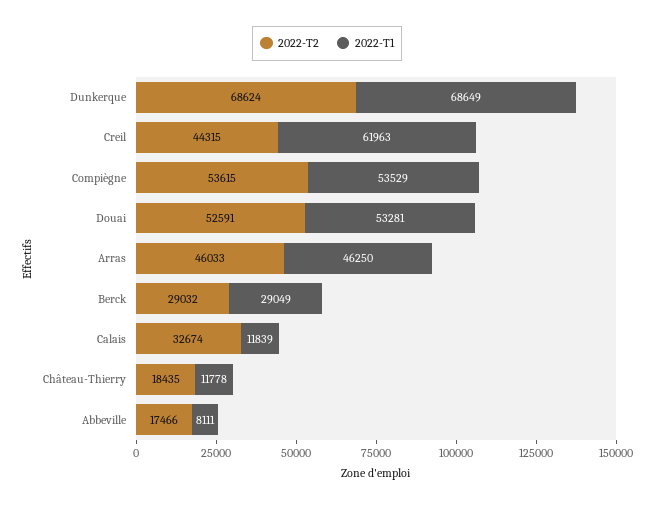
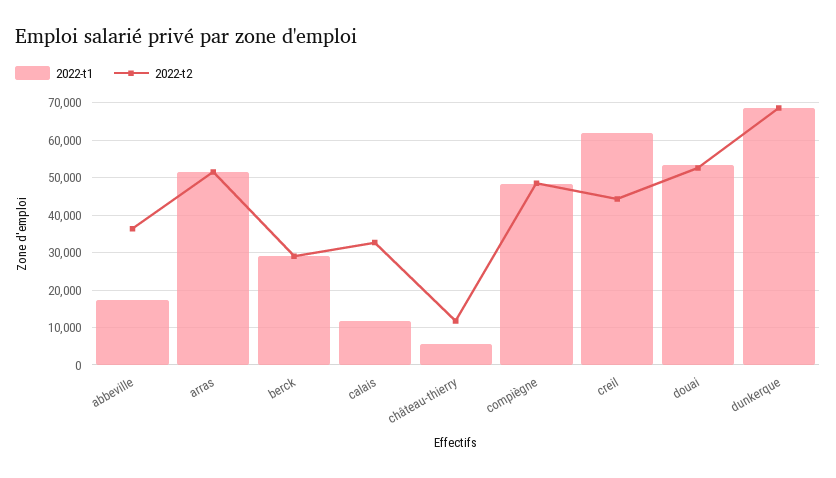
2022-T2, Compiègne: 53615 -> 48000
2022-T1, Compiègne: 53529 -> 48000
2022-T2, Arras: 46033 -> 52000
2022-T1, Arras: 46250 -> 52000
2022-T2, Château-Thierry: 18435 -> 12000
2022-T1, Château-Thierry: 11778 -> 6000
2022-T2, Abbeville: 17466 -> 36000
2022-T1, Abbeville: 8111 -> 18000

